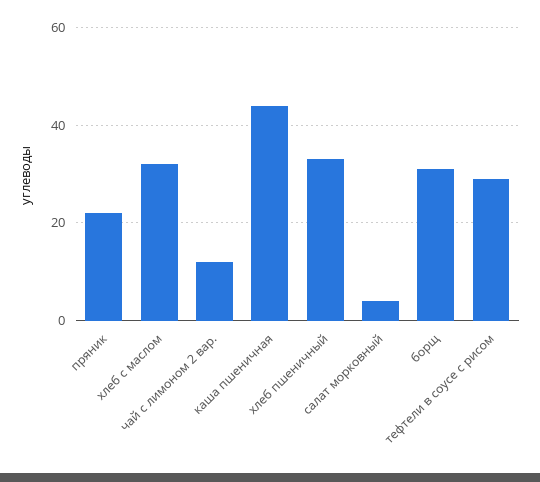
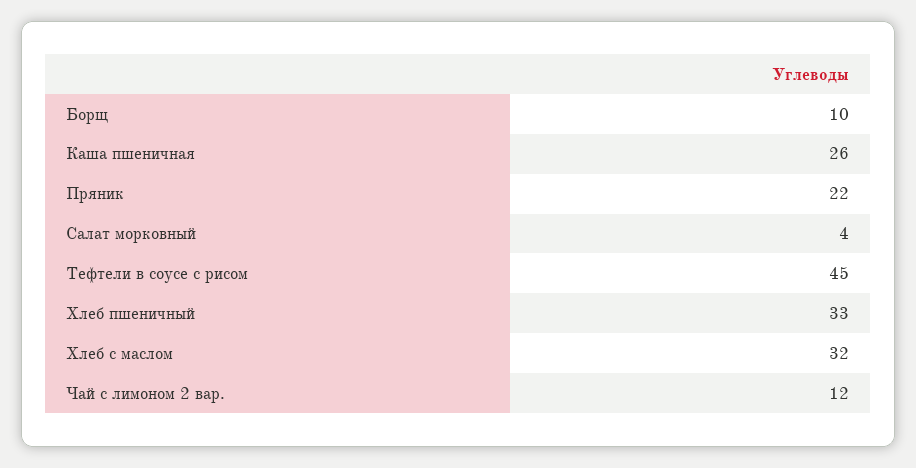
каша пшеничная: 45 -> 26
борщ: 30 -> 10
тефтели в соусе с рисом: 30 -> 45

